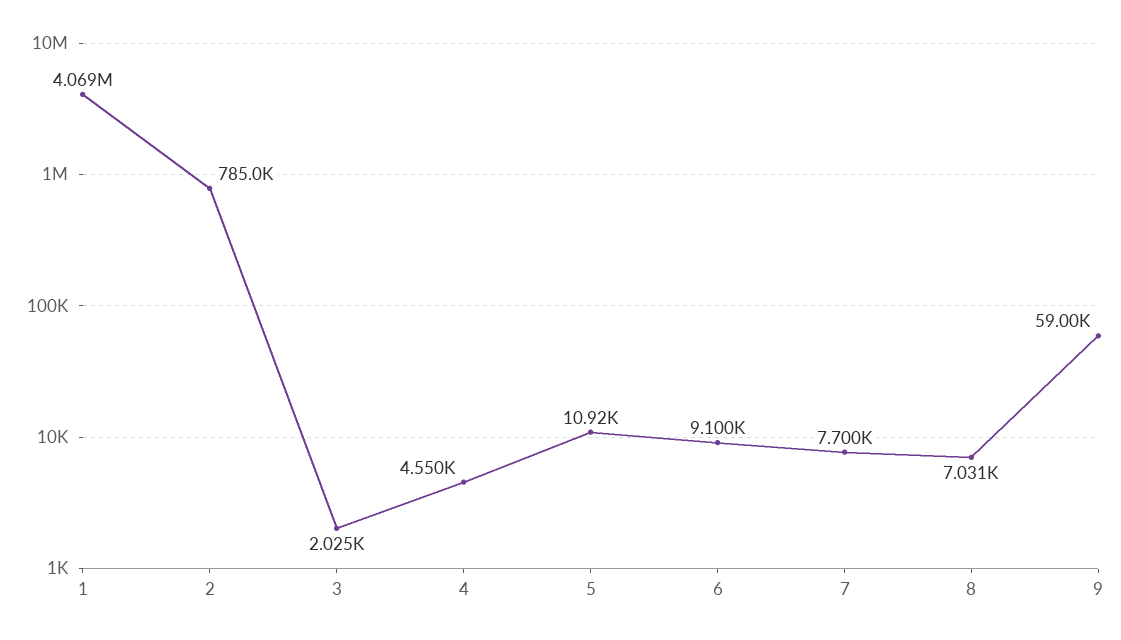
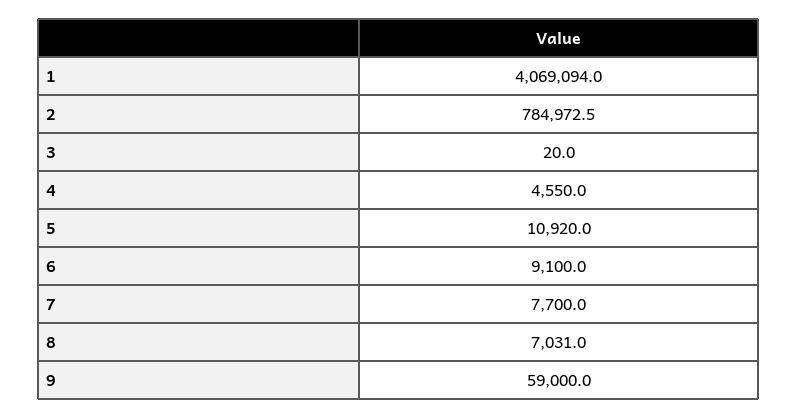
3: 2025 -> 20

